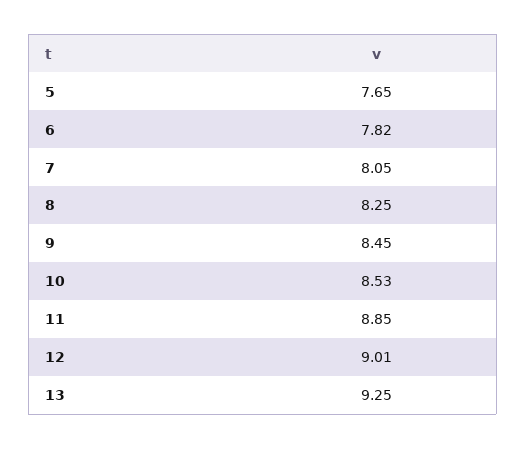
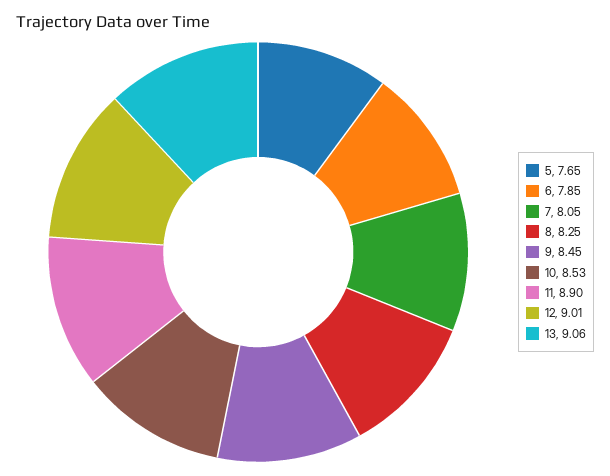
6: 7.82 -> 7.85
11: 8.85 -> 8.9
13: 9.25 -> 9.06

